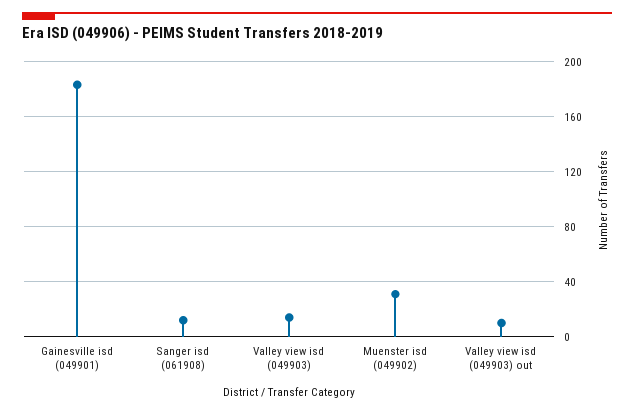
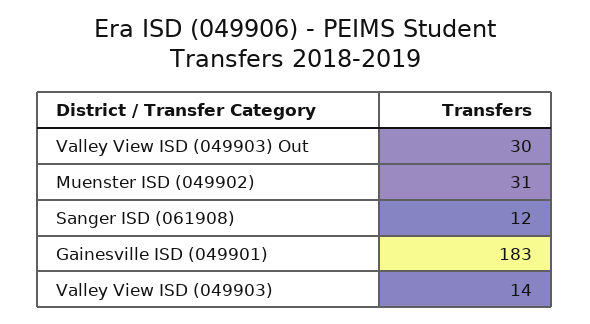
Valley view isd (049903) out: 10 -> 30

